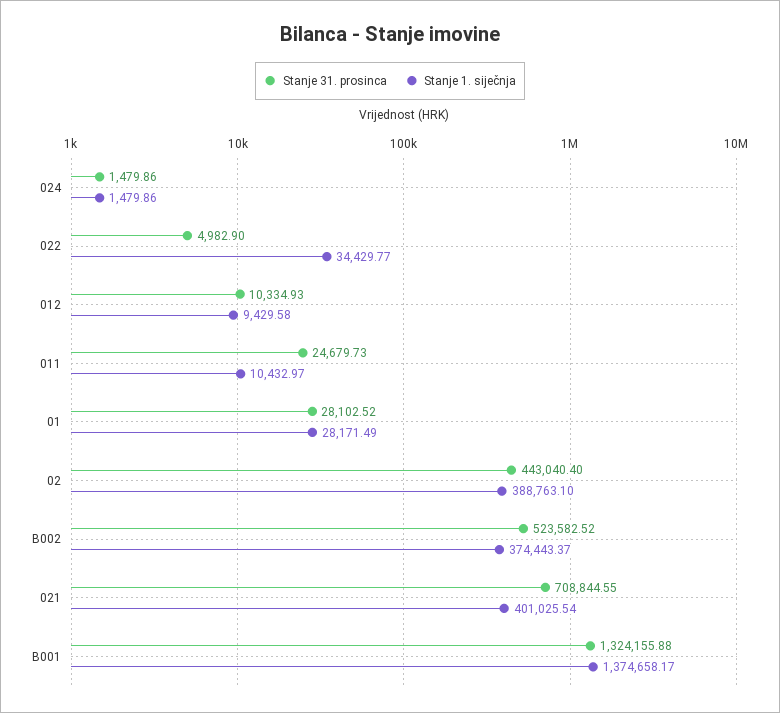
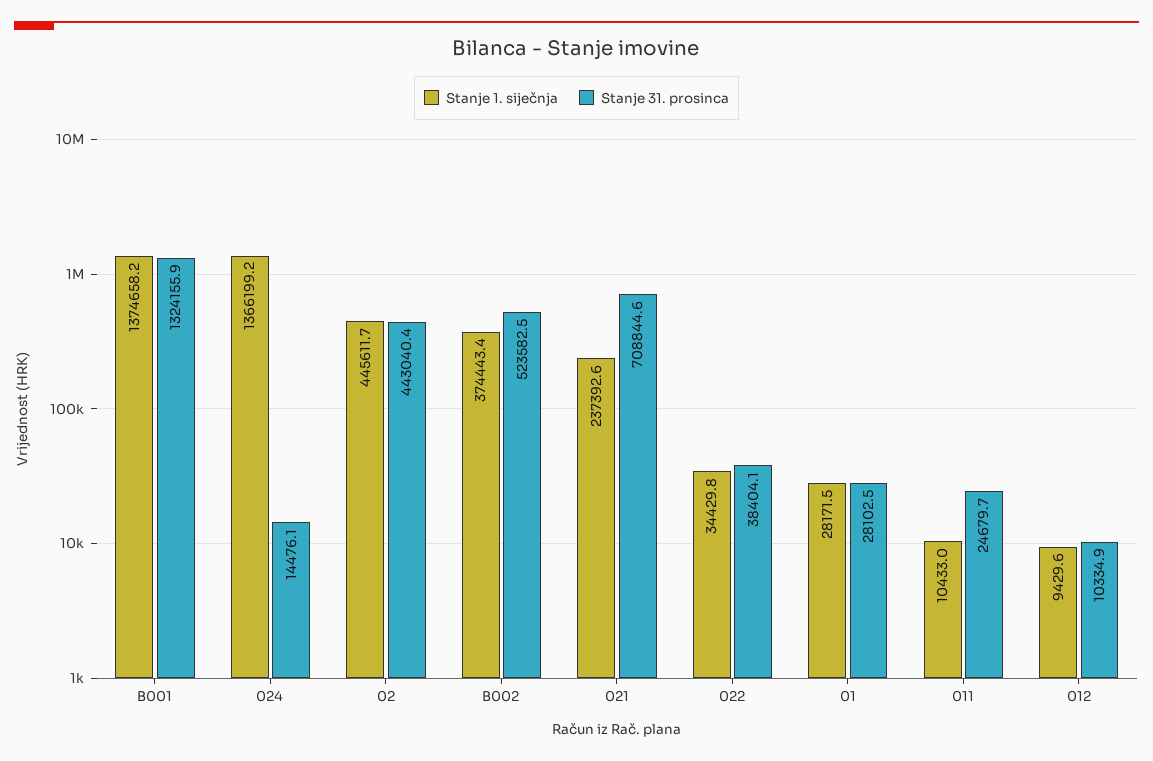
Stanje 31. prosinca, 024: 1479.86 -> 14476.1
Stanje 1. siječnja, 024: 1479.86 -> 1366199.2
Stanje 31. prosinca, 022: 4982.9 -> 38404.1
Stanje 1. siječnja, 02: 388763.1 -> 445611.7
Stanje 1. siječnja, 021: 401025.54 -> 237392.6

